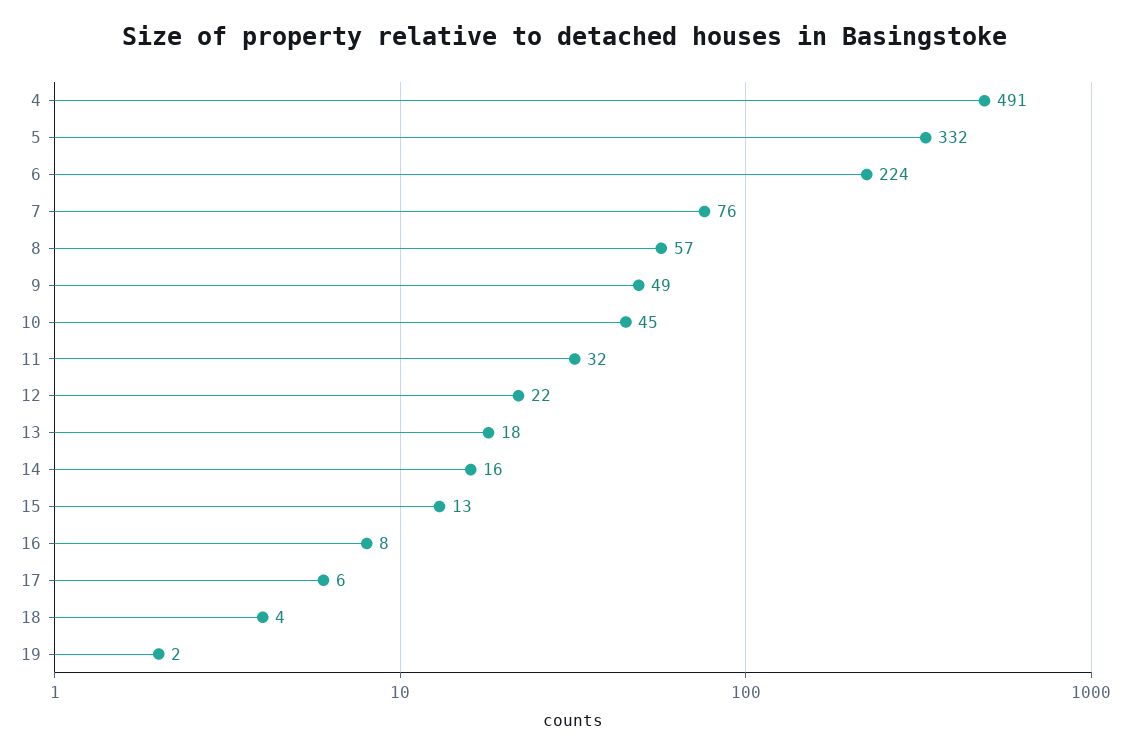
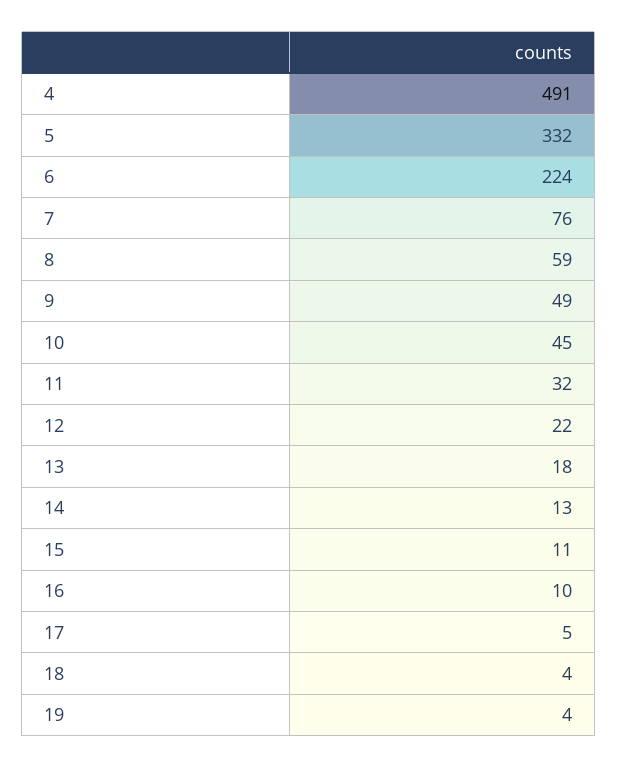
8: 57 -> 59
14: 16 -> 13
15: 13 -> 11
16: 8 -> 10
17: 6 -> 5
19: 2 -> 4

